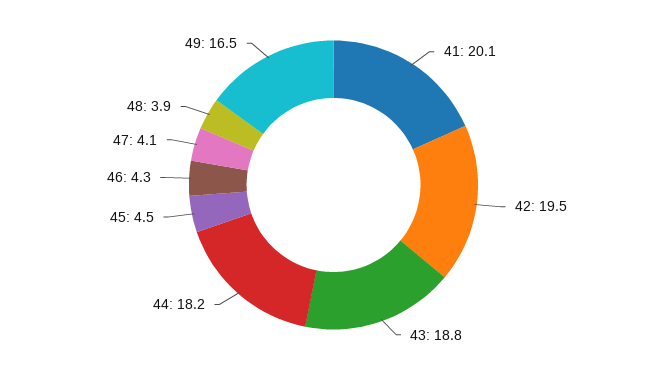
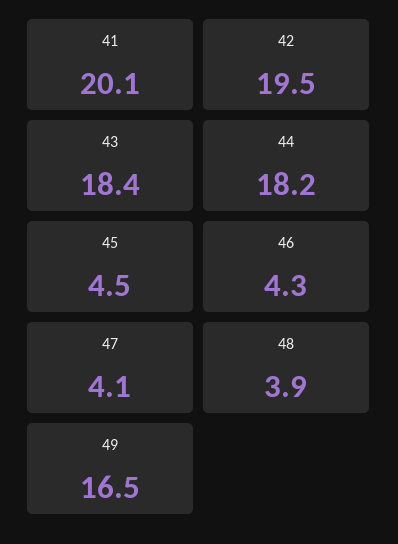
43: 18.8 -> 18.4

